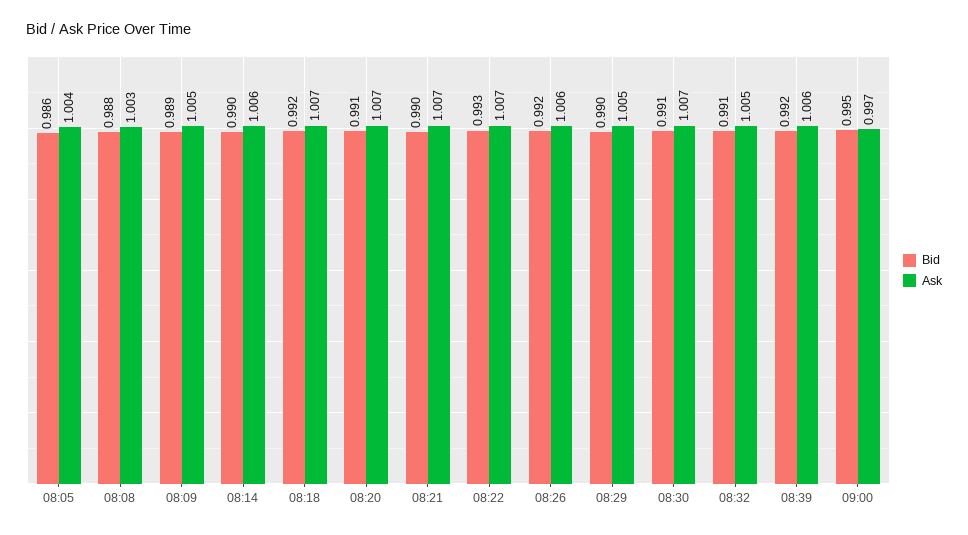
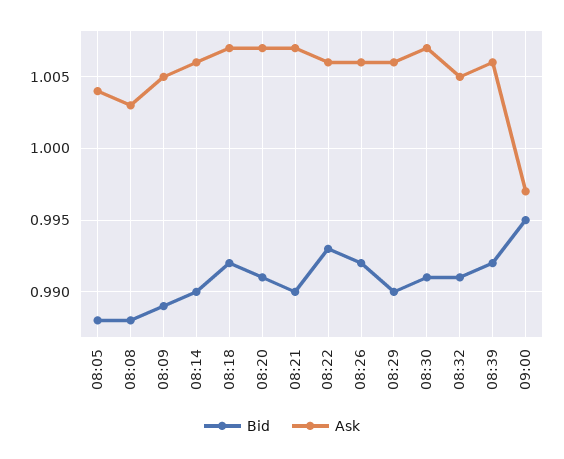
Bid, 08:05: 0.986 -> 0.988
Ask, 08:22: 1.007 -> 1.006
Ask, 08:29: 1.005 -> 1.006

